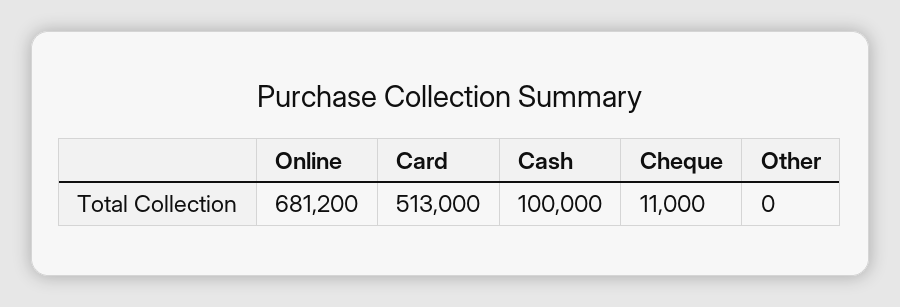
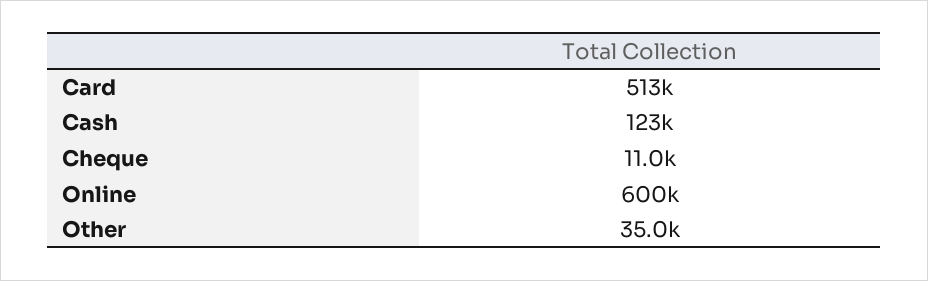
Online: 681200 -> 600000
Cash: 100000 -> 123000
Other: 0 -> 35000

